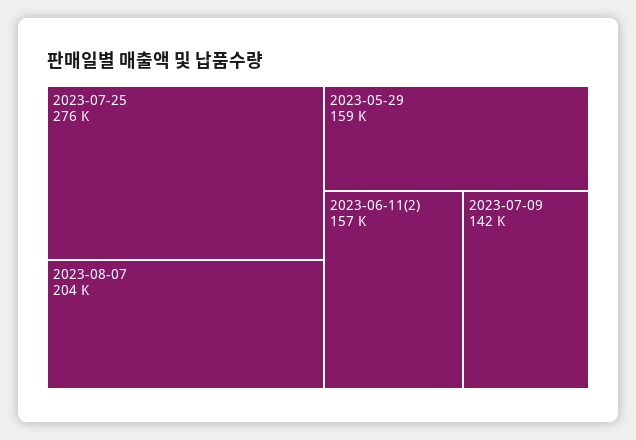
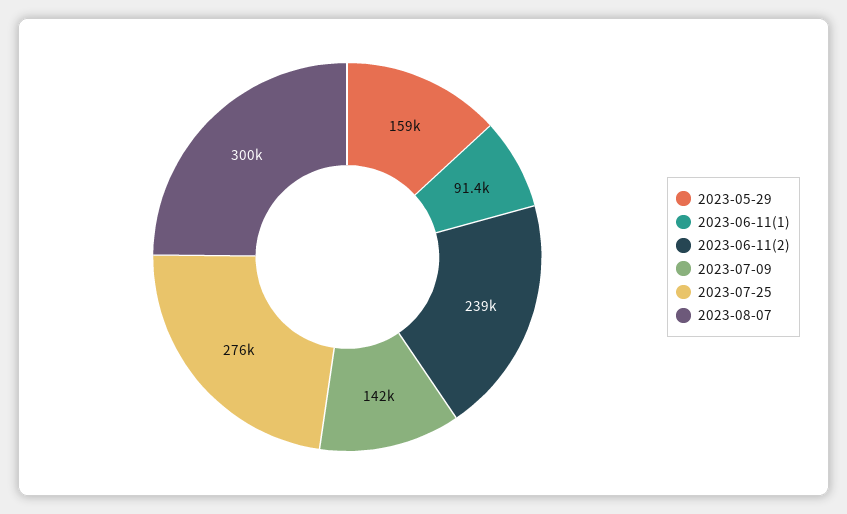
2023-08-07: 204000 -> 300000
2023-06-11(2): 157000 -> 239000
2023-06-11(1): none -> 91400

